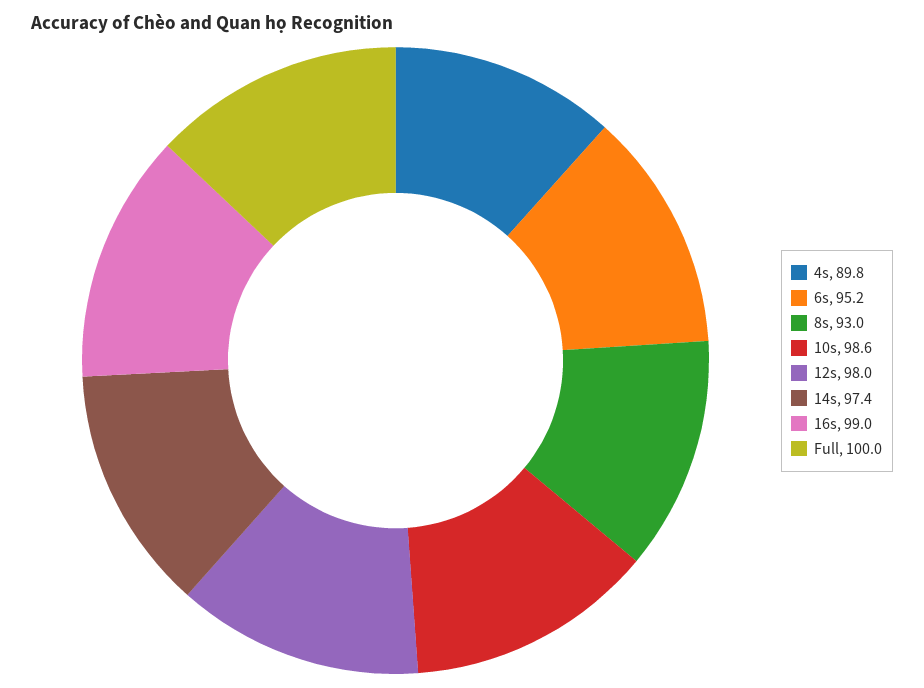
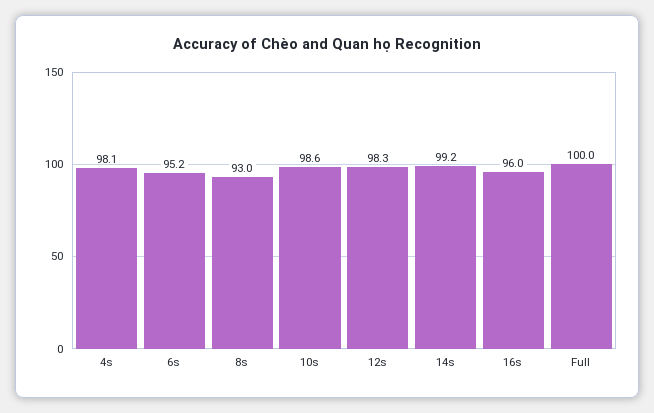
4s: 89.8 -> 98.1
12s: 98 -> 98.3
14s: 97.4 -> 99.2
16s: 99 -> 96

